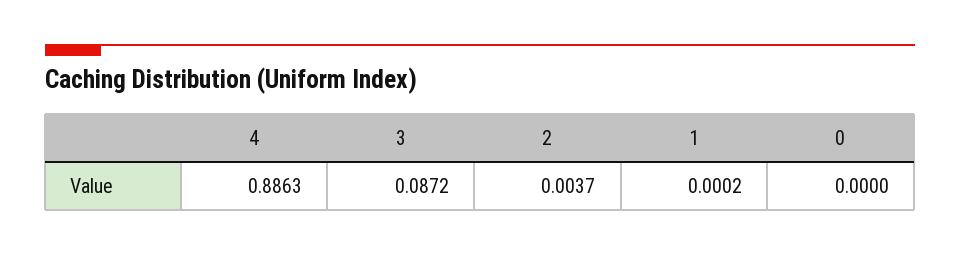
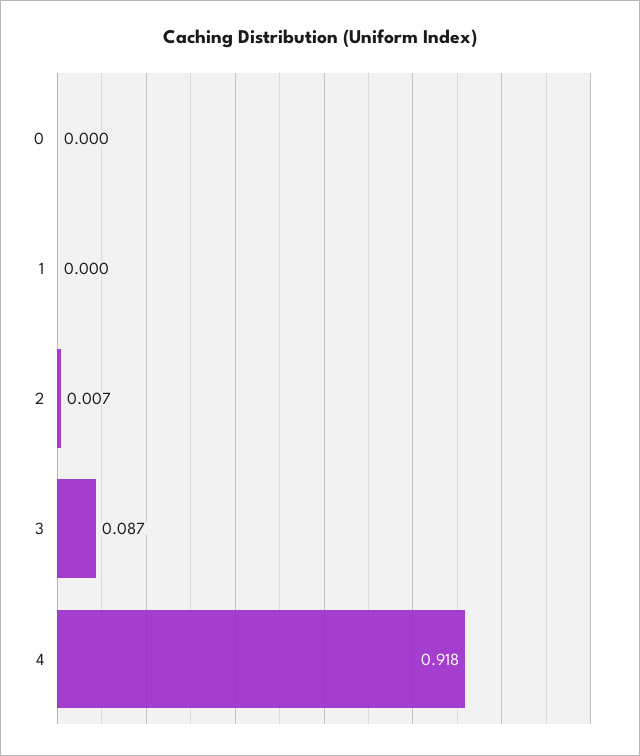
4: 0.8863 -> 0.918
2: 0.0037 -> 0.007

